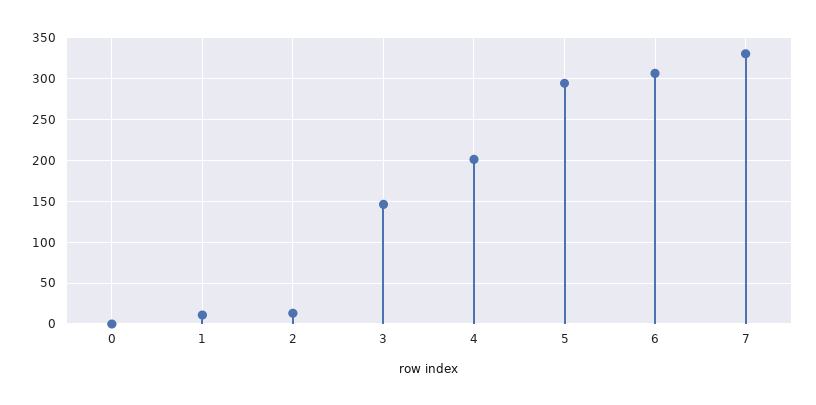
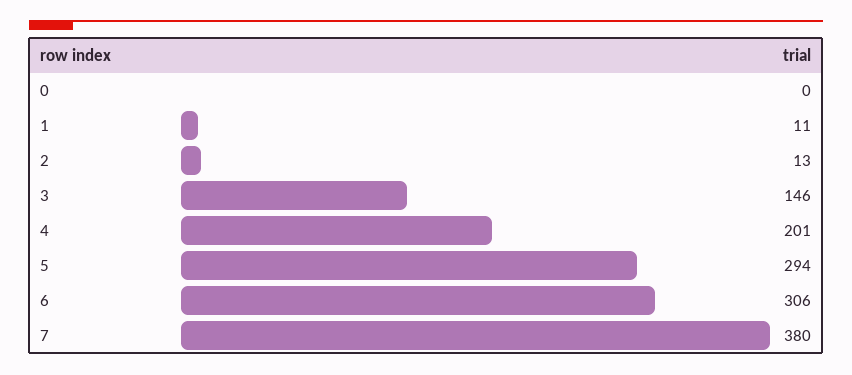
7: 330 -> 380

